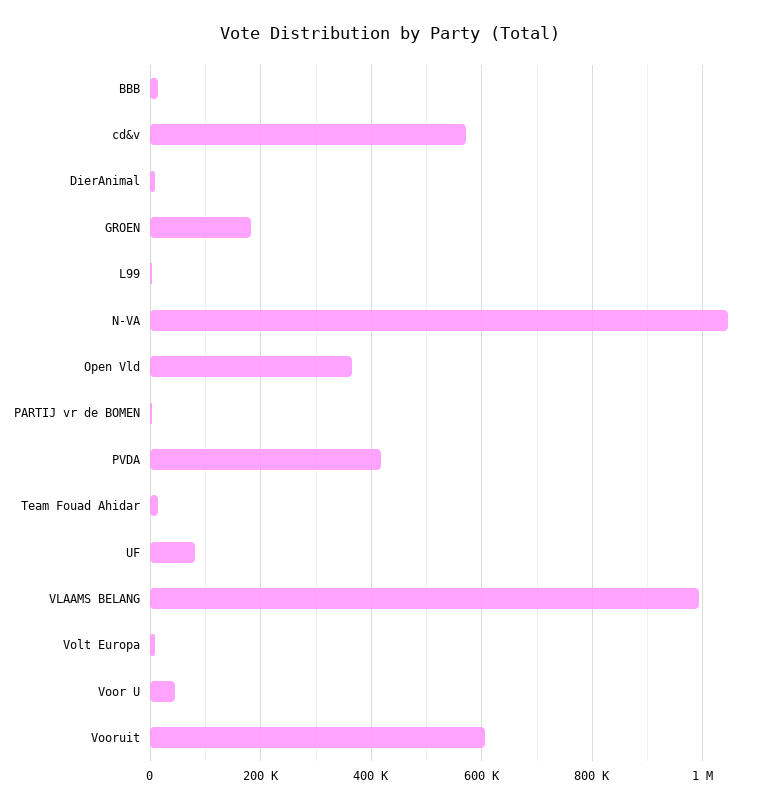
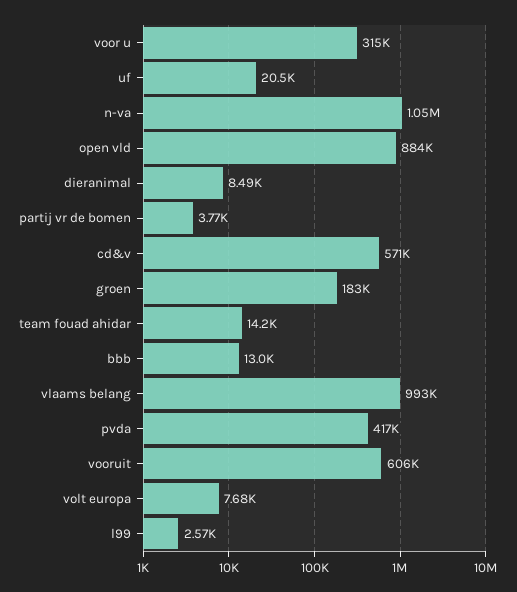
Open Vld: 360000 -> 884000
UF: 80000 -> 20500
Voor U: 40000 -> 315000

